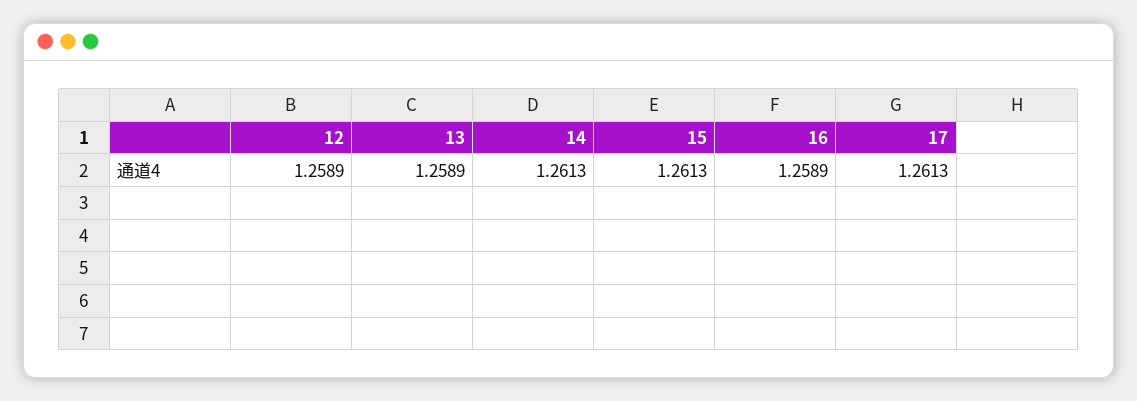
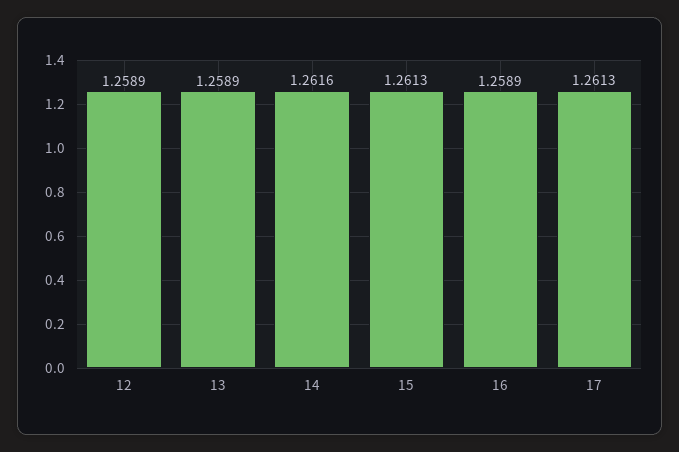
14: 1.2613 -> 1.2616

